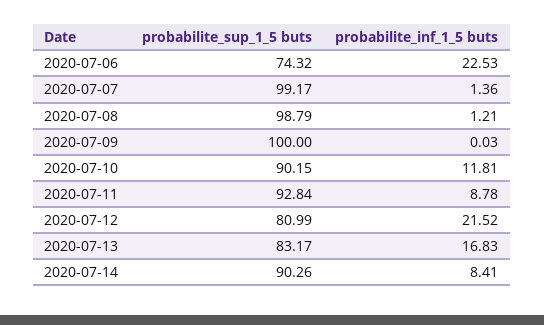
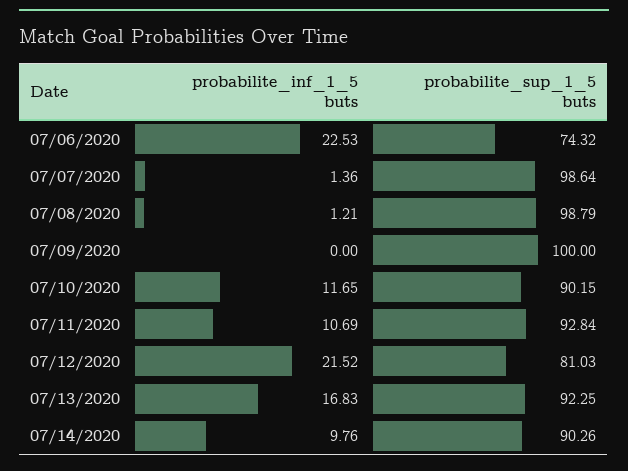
probabilite_sup_1_5 buts, 2020-07-07: 99.17 -> 98.64
probabilite_inf_1_5 buts, 2020-07-09: 0.03 -> 0
probabilite_inf_1_5 buts, 2020-07-10: 11.81 -> 11.65
probabilite_inf_1_5 buts, 2020-07-11: 8.78 -> 10.69
probabilite_sup_1_5 buts, 2020-07-12: 80.99 -> 81.03
probabilite_sup_1_5 buts, 2020-07-13: 83.17 -> 92.25
probabilite_inf_1_5 buts, 2020-07-14: 8.41 -> 9.76

